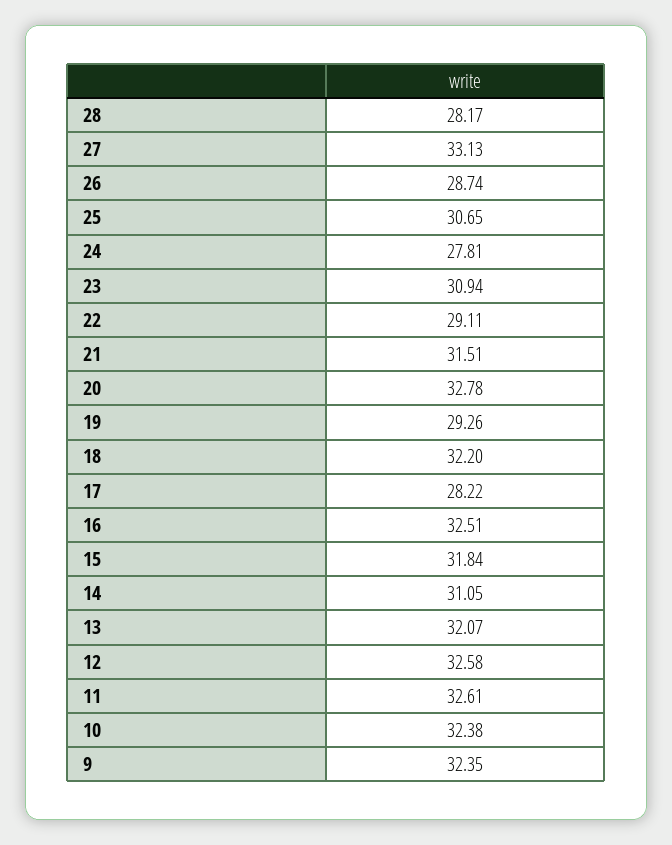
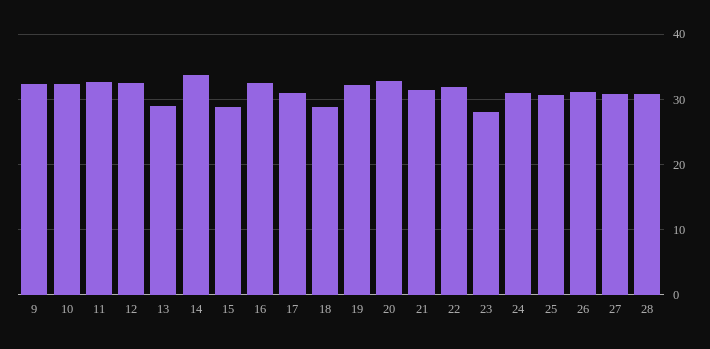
28: 28.17 -> 31
27: 33.13 -> 31
26: 28.74 -> 31
24: 27.81 -> 31
23: 30.94 -> 28
22: 29.11 -> 32
19: 29.26 -> 32
18: 32.2 -> 29
17: 28.22 -> 31
15: 31.84 -> 29
14: 31.05 -> 34
13: 32.07 -> 29

